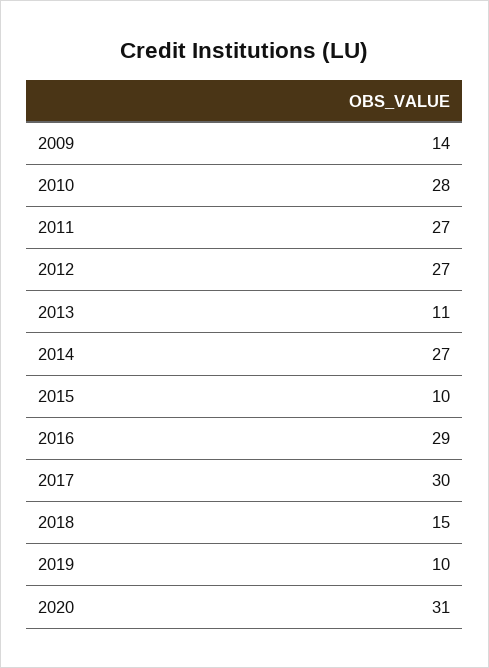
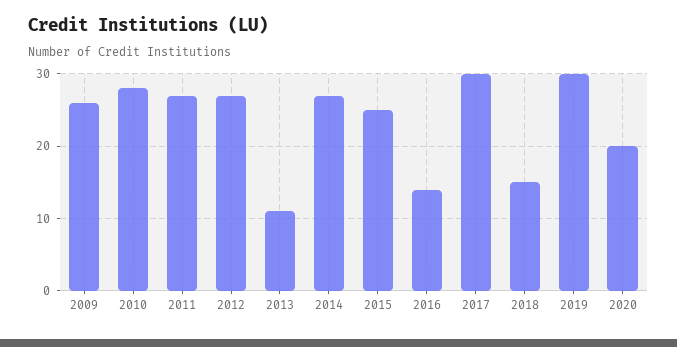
2009: 14 -> 26
2015: 10 -> 25
2016: 29 -> 14
2019: 10 -> 30
2020: 31 -> 20

